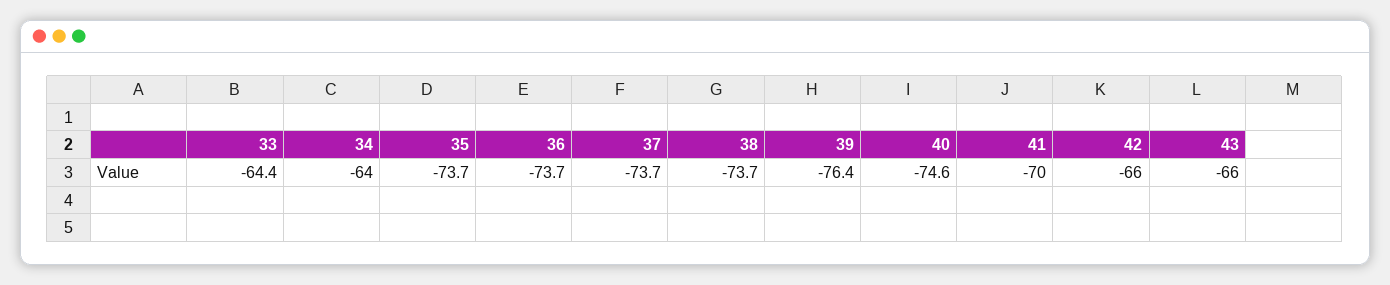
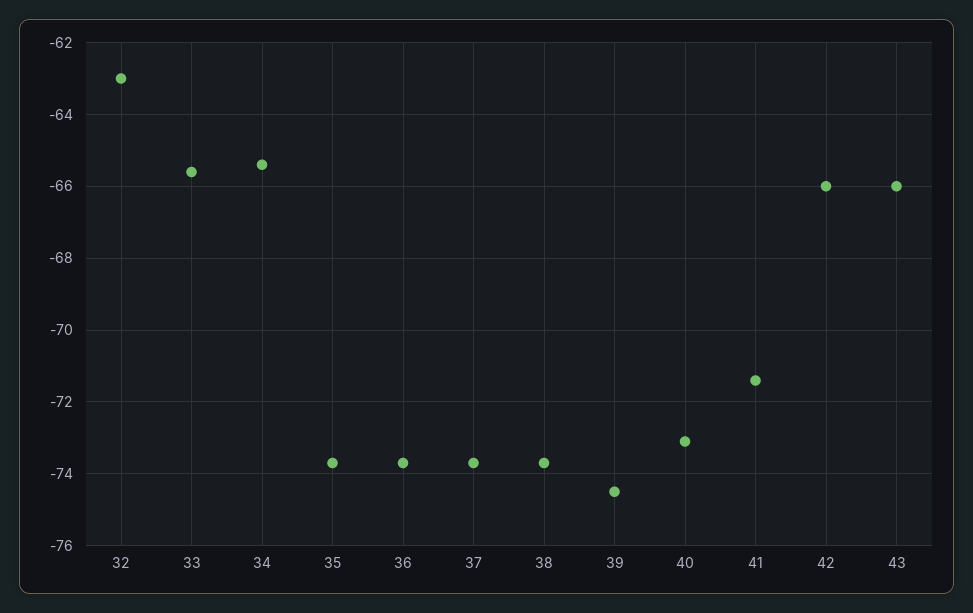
33: -64.4 -> -65.5
34: -64 -> -65.5
39: -76.4 -> -74.5
40: -74.6 -> -73
41: -70 -> -71.5
32: none -> -63

